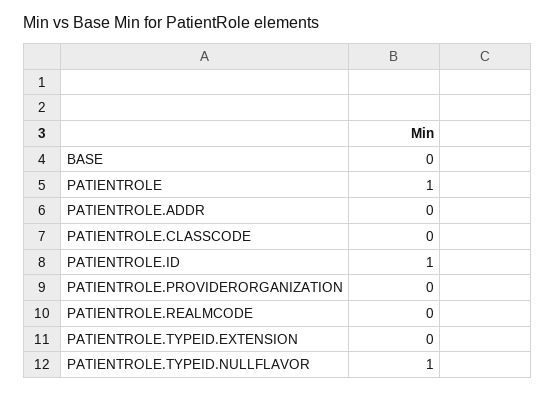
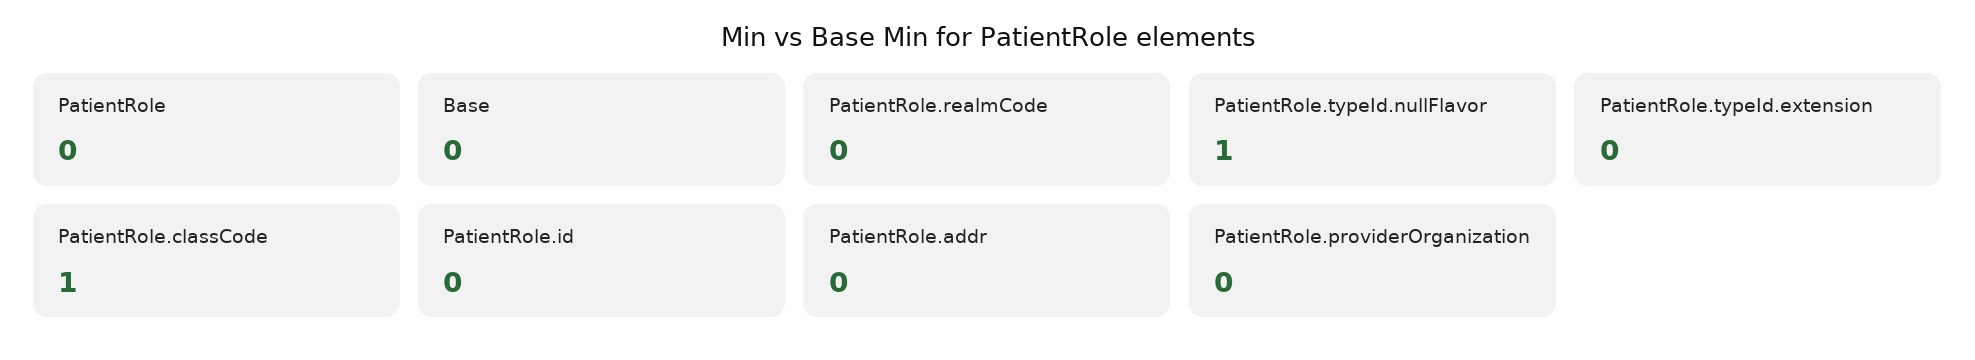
PATIENTROLE: 1 -> 0
PATIENTROLE.CLASSCODE: 0 -> 1
PATIENTROLE.ID: 1 -> 0

